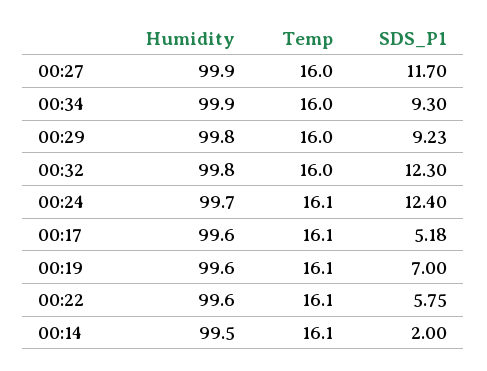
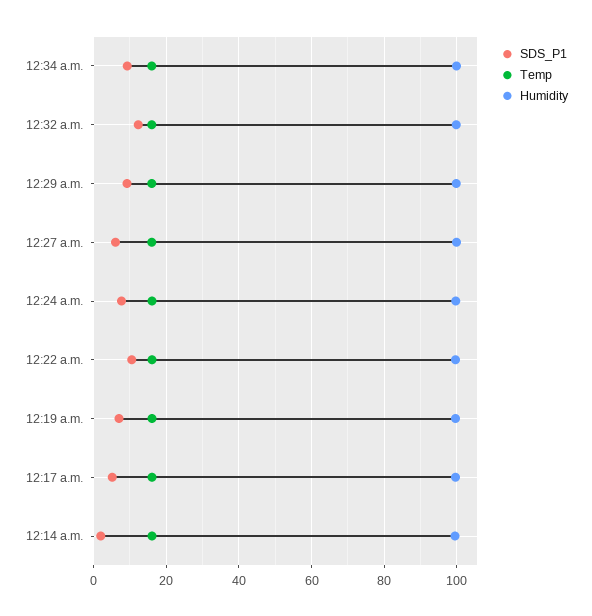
SDS_P1, 00:27: 11.7 -> 6
SDS_P1, 00:24: 12.4 -> 8
SDS_P1, 00:22: 5.75 -> 10

